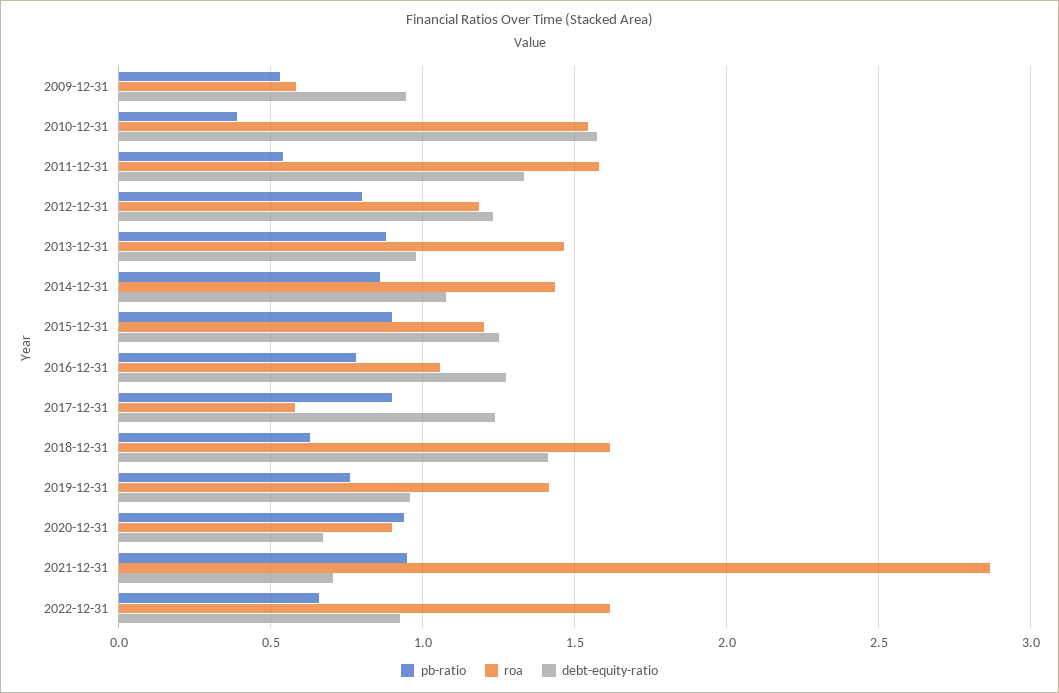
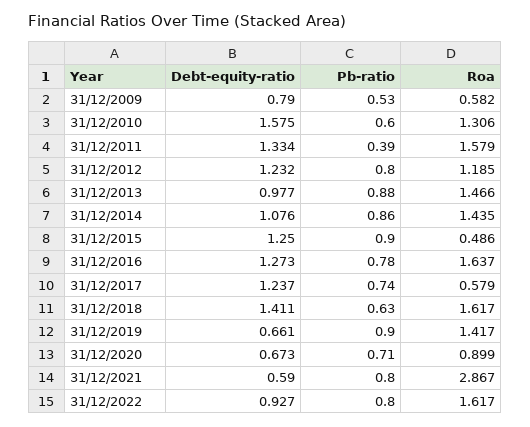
debt-equity-ratio, 2009-12-31: 0.95 -> 0.79
pb-ratio, 2010-12-31: 0.4 -> 0.6
roa, 2010-12-31: 1.55 -> 1.306
pb-ratio, 2011-12-31: 0.55 -> 0.39
roa, 2015-12-31: 1.2 -> 0.486
roa, 2016-12-31: 1.05 -> 1.637
pb-ratio, 2017-12-31: 0.9 -> 0.74
pb-ratio, 2019-12-31: 0.75 -> 0.9
debt-equity-ratio, 2019-12-31: 0.95 -> 0.661
pb-ratio, 2020-12-31: 0.95 -> 0.71
pb-ratio, 2021-12-31: 0.95 -> 0.8
debt-equity-ratio, 2021-12-31: 0.7 -> 0.59
pb-ratio, 2022-12-31: 0.65 -> 0.8

